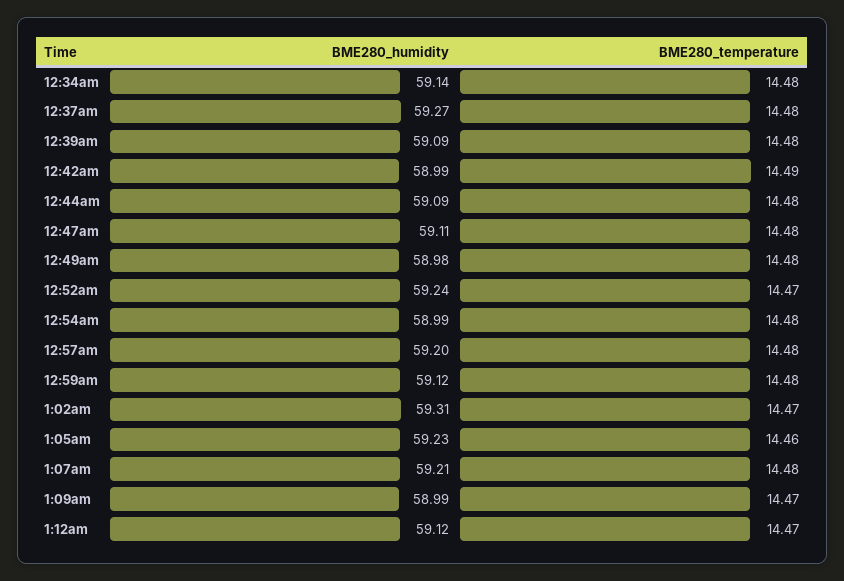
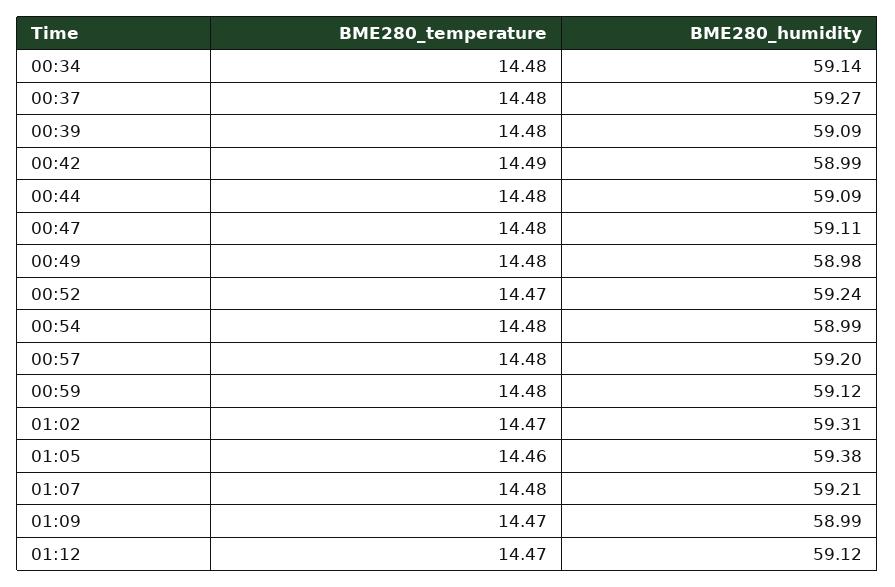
BME280_humidity, 1:05am: 59.23 -> 59.38

